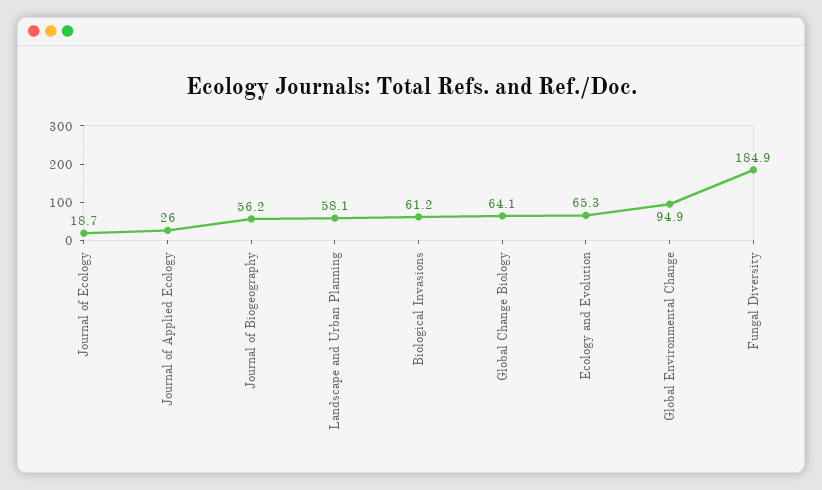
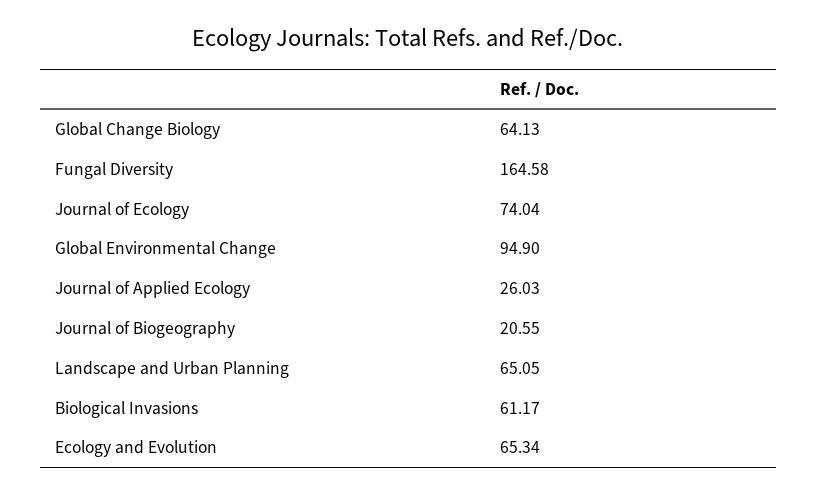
Journal of Ecology: 18.7 -> 74.04
Journal of Biogeography: 56.2 -> 20.55
Landscape and Urban Planning: 58.1 -> 65.05
Fungal Diversity: 184.9 -> 164.58

